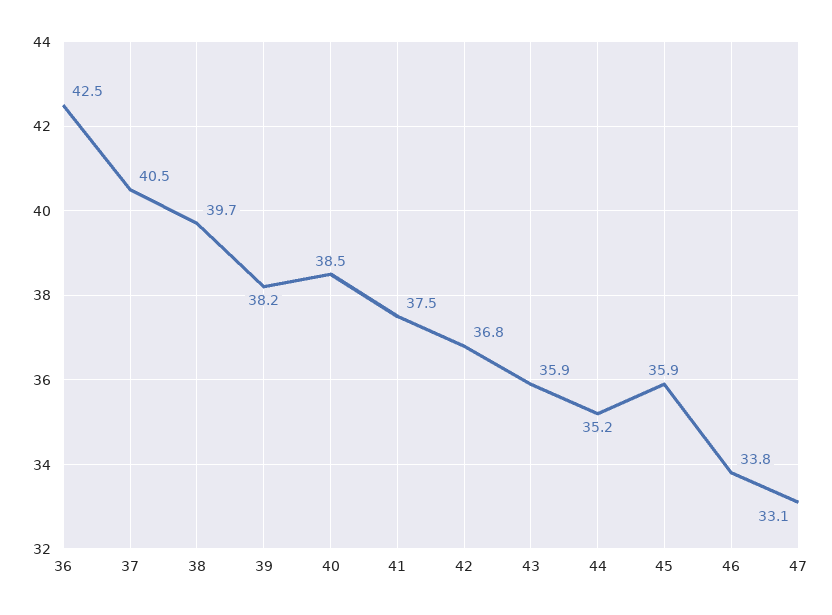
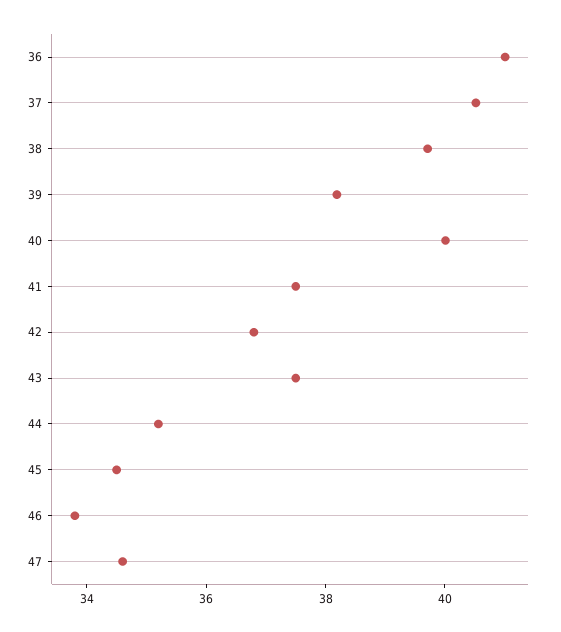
36: 42.5 -> 41
40: 38.5 -> 40
43: 35.9 -> 37.5
45: 35.9 -> 34.5
47: 33.1 -> 34.5

